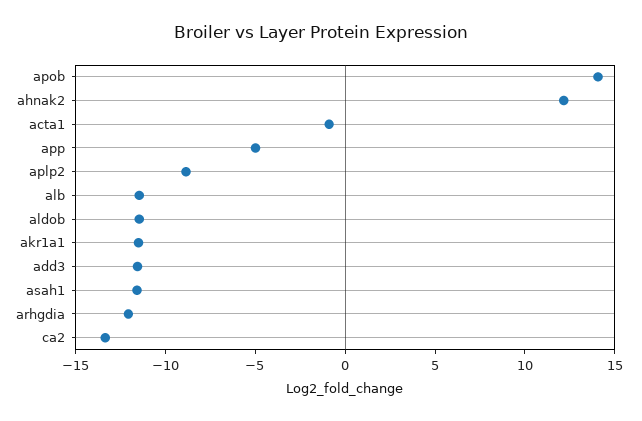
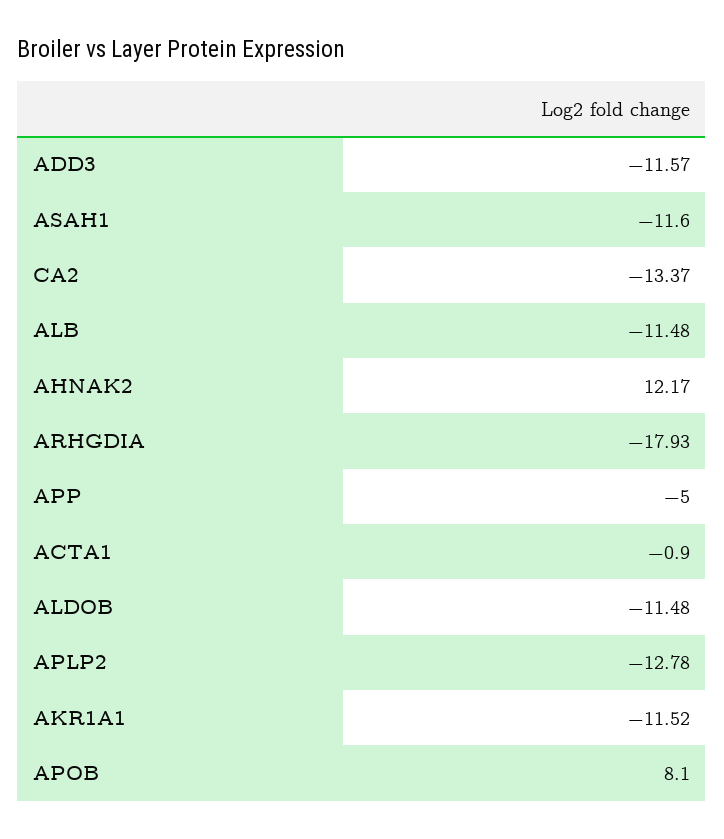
apob: 14 -> 8.1
aplp2: -9 -> -12.78
arhgdia: -12 -> -17.93

